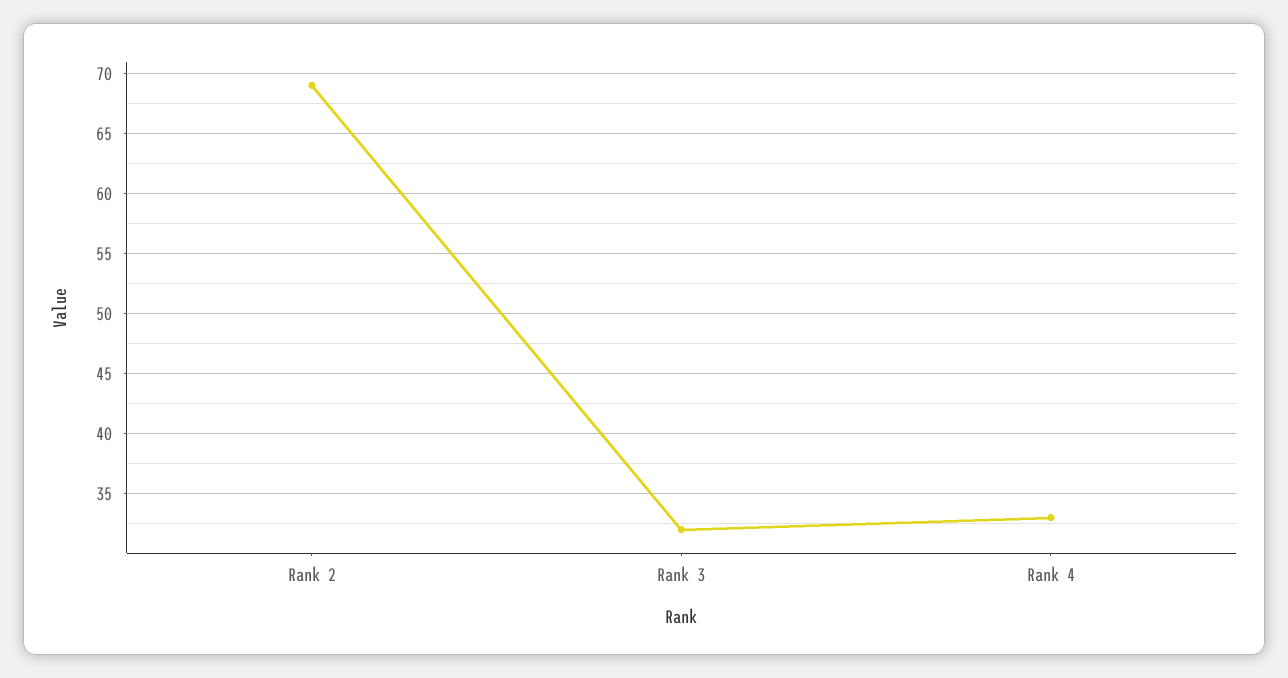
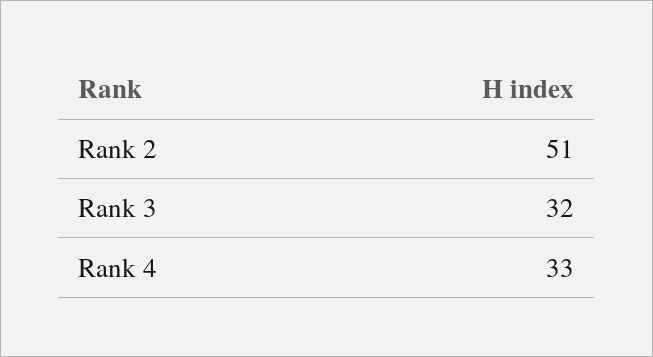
Rank 2: 69 -> 51

